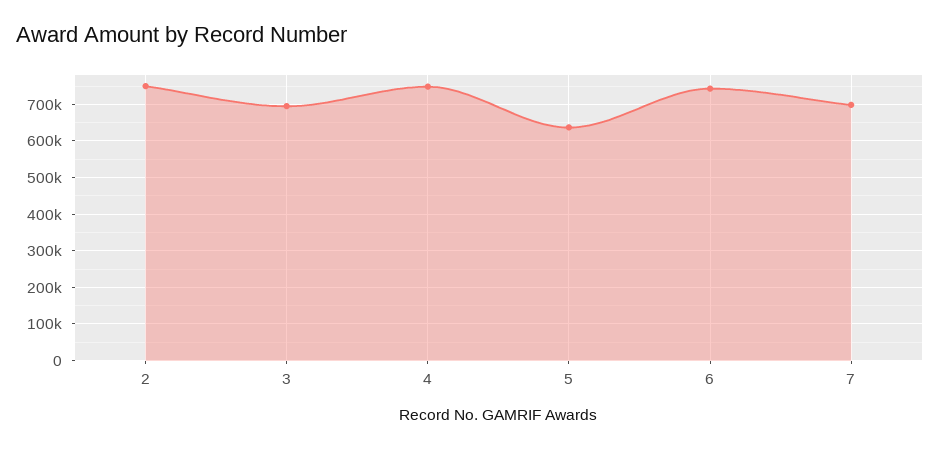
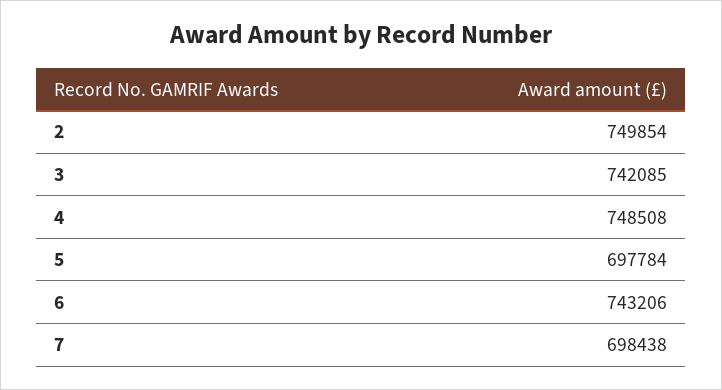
3: 700000 -> 742085
5: 640000 -> 697784

